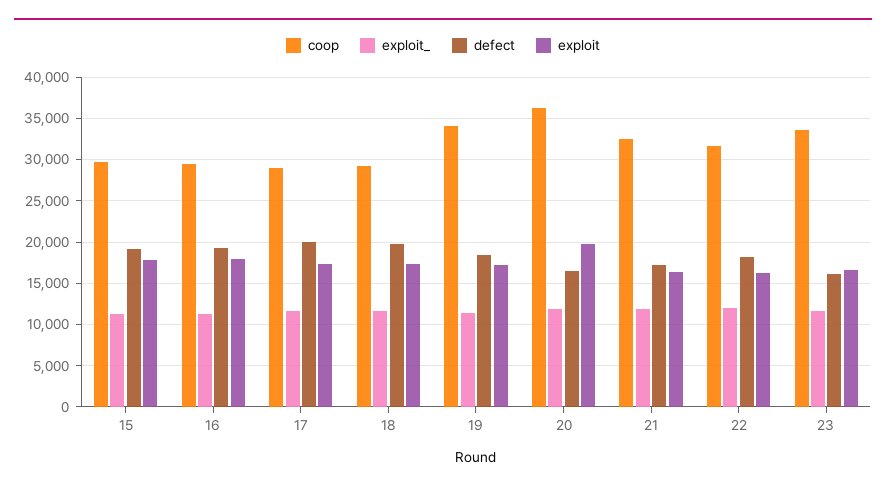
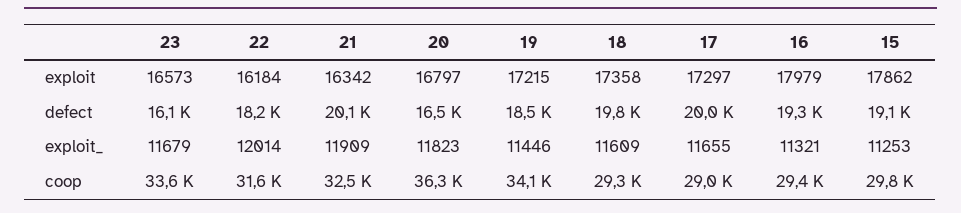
exploit, 20: 20000 -> 16797
defect, 21: 17000 -> 20100

